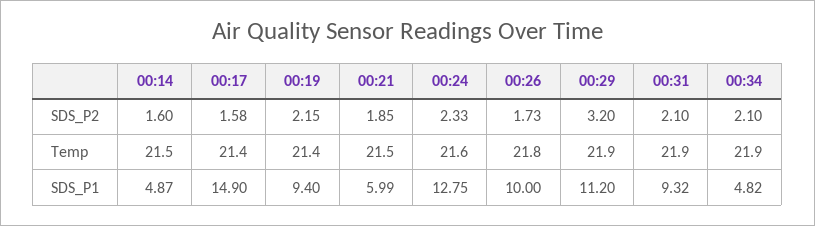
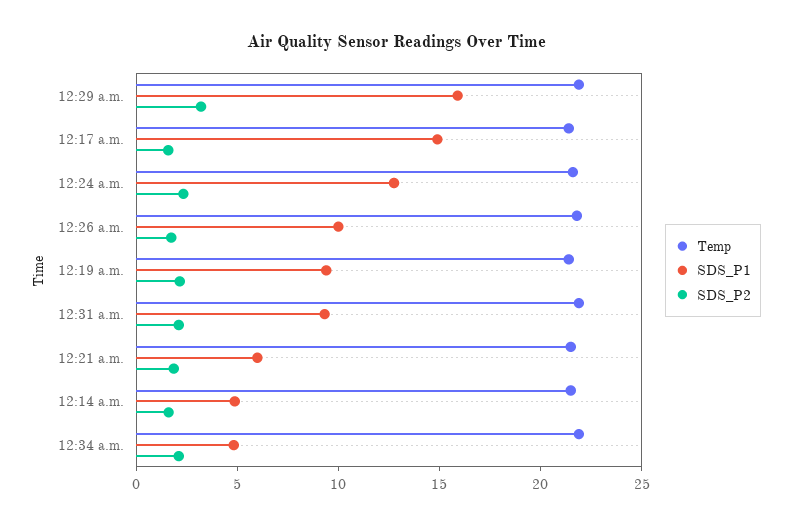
SDS_P1, 00:29: 11.2 -> 16

